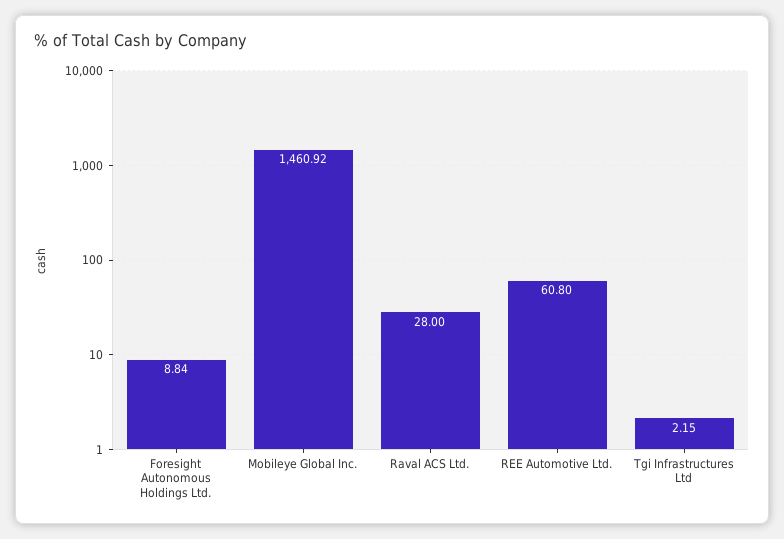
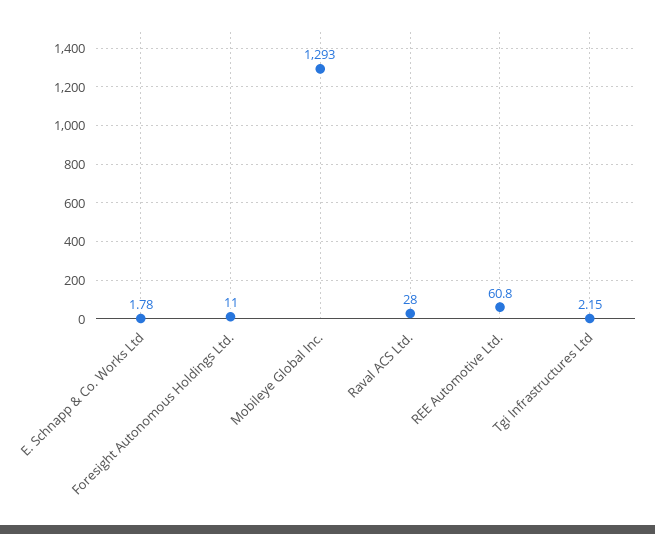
Foresight Autonomous Holdings Ltd.: 8.84 -> 11
Mobileye Global Inc.: 1460.92 -> 1293
E. Schnapp & Co. Works Ltd: none -> 1.78

